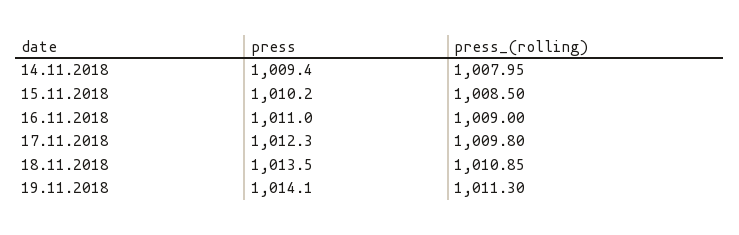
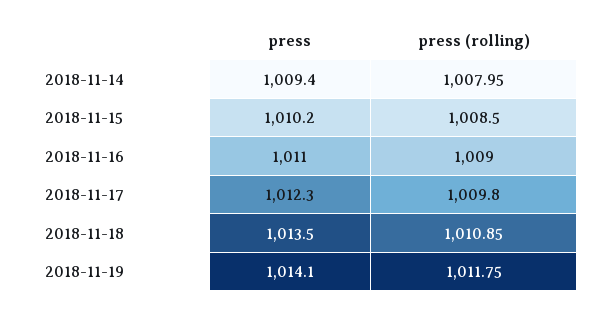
press_(rolling), 19.11.2018: 1011.3 -> 1011.75

